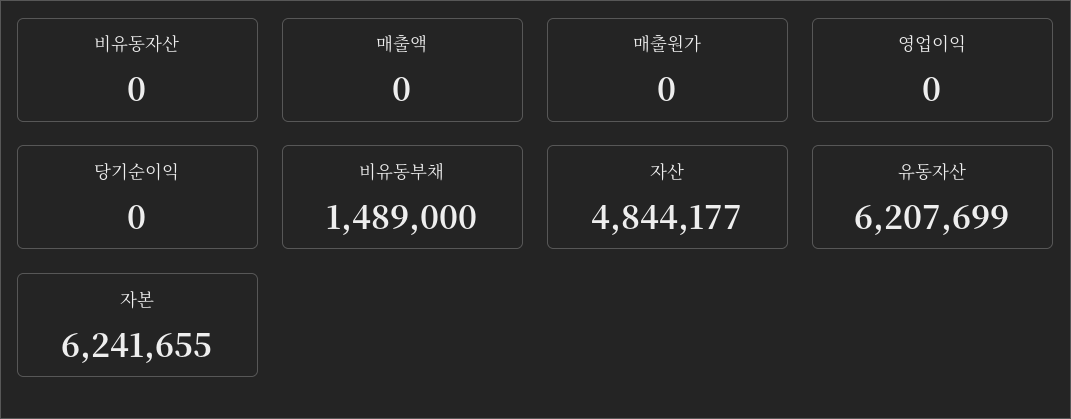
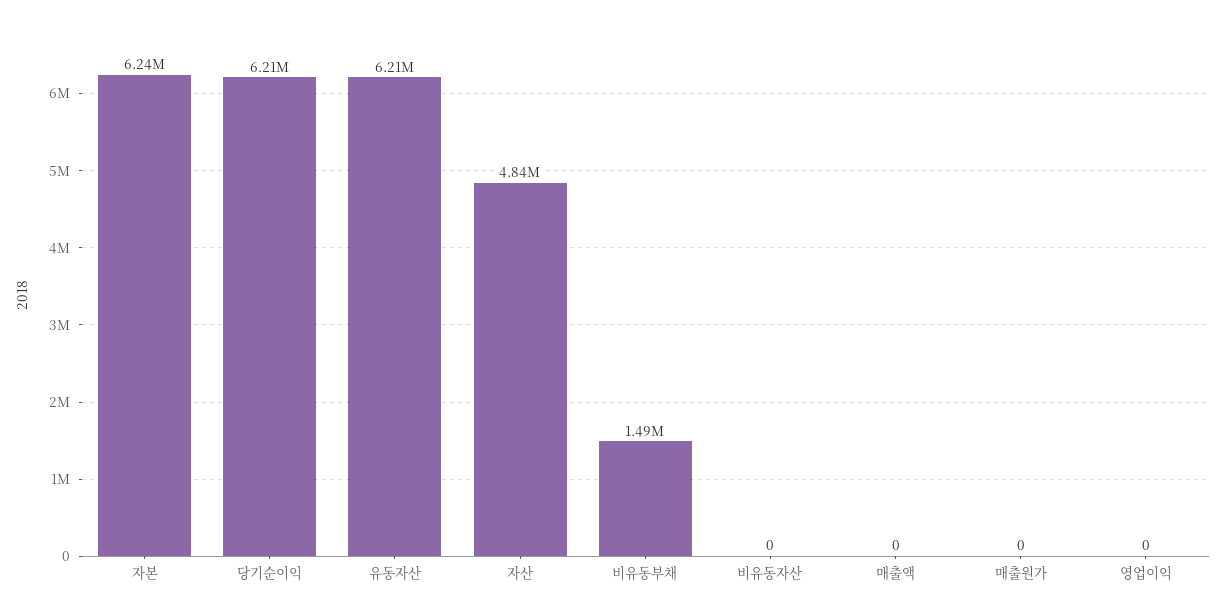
당기순이익: 0 -> 6210000

